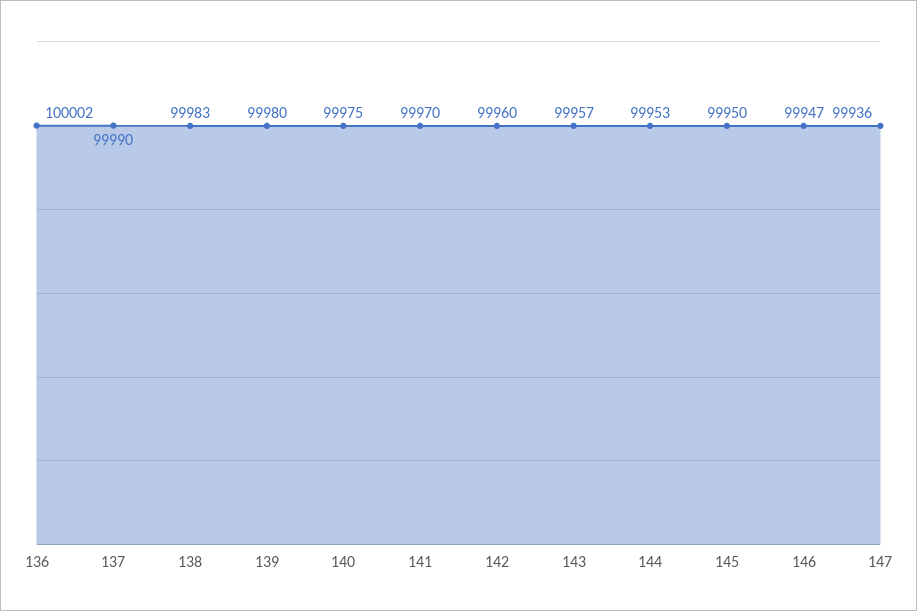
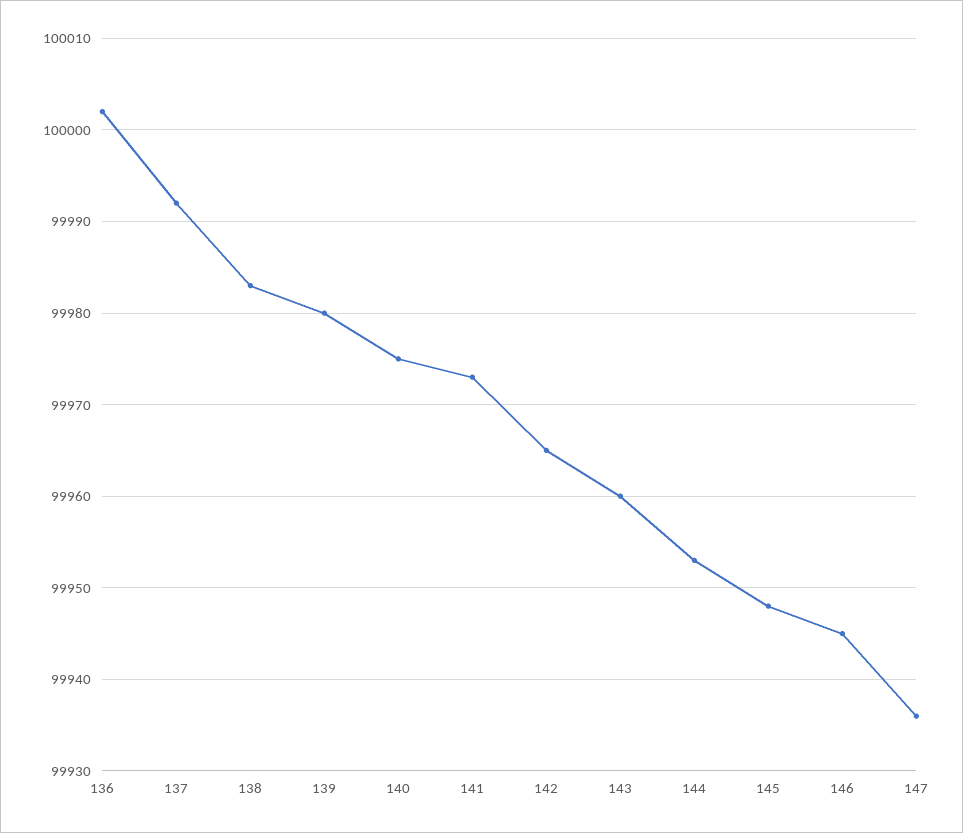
137: 99990 -> 99992
141: 99970 -> 99973
142: 99960 -> 99965
143: 99957 -> 99960
145: 99950 -> 99948
146: 99947 -> 99945

